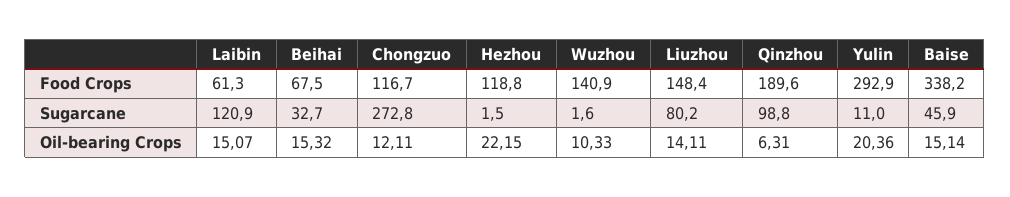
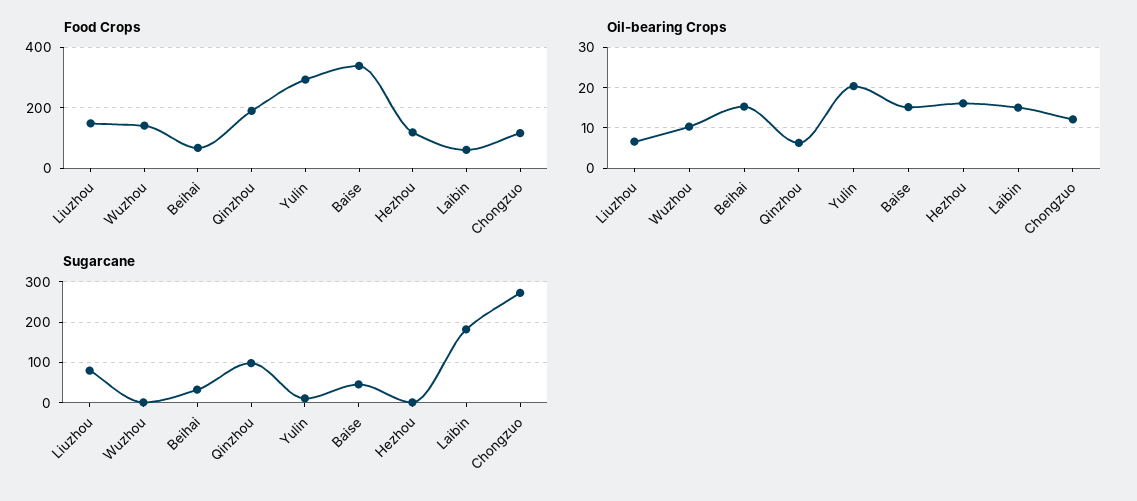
Sugarcane, Laibin: 120.9 -> 180
Oil-bearing Crops, Hezhou: 22.15 -> 16
Oil-bearing Crops, Liuzhou: 14.11 -> 6

